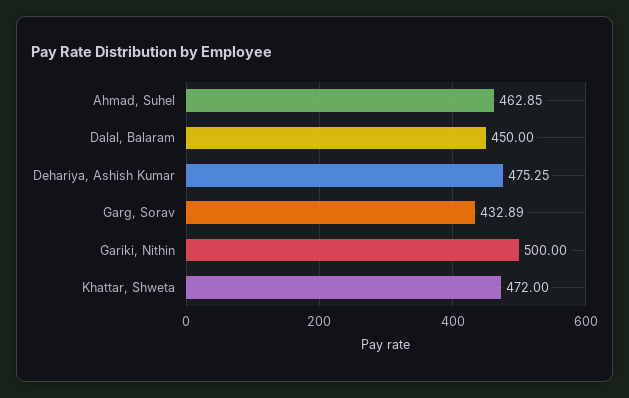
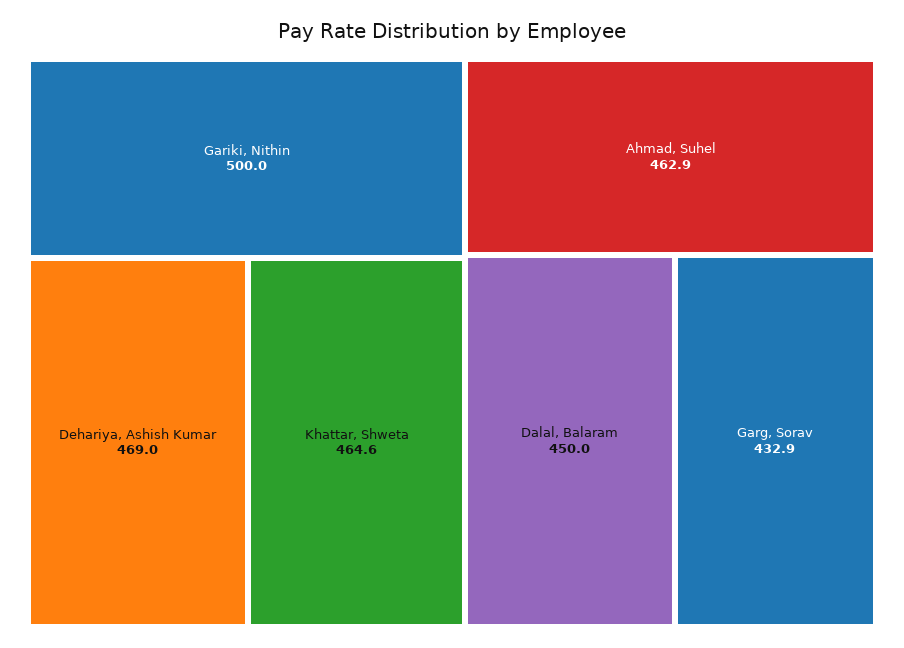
Dehariya, Ashish Kumar: 475.25 -> 469
Khattar, Shweta: 472 -> 464.6

